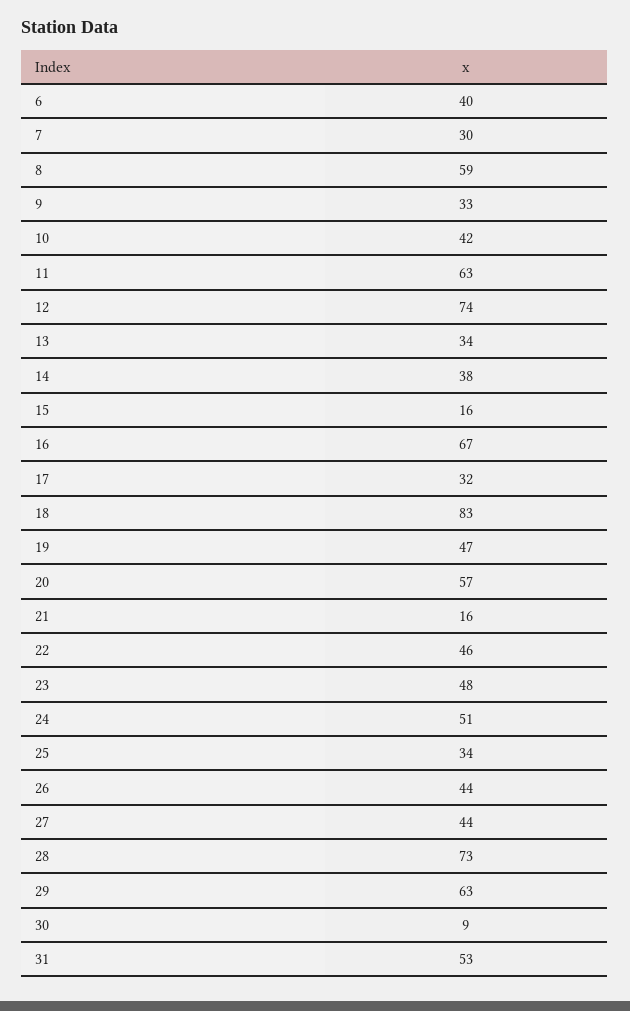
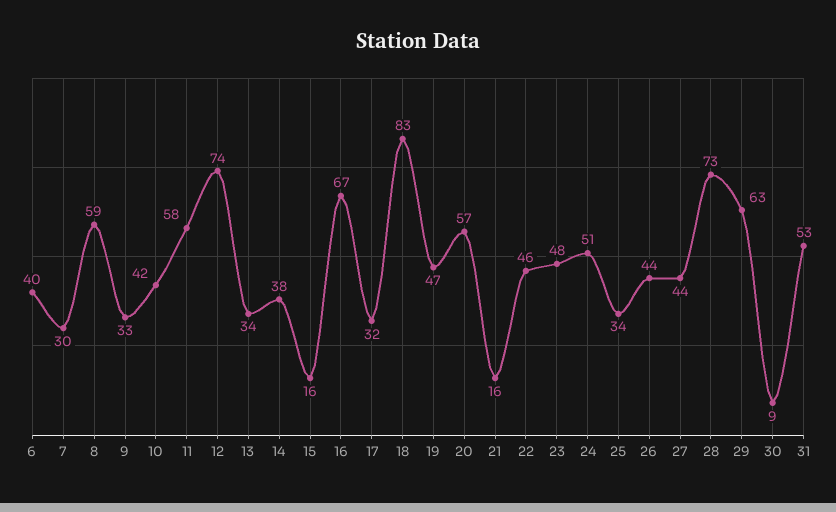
11: 63 -> 58

